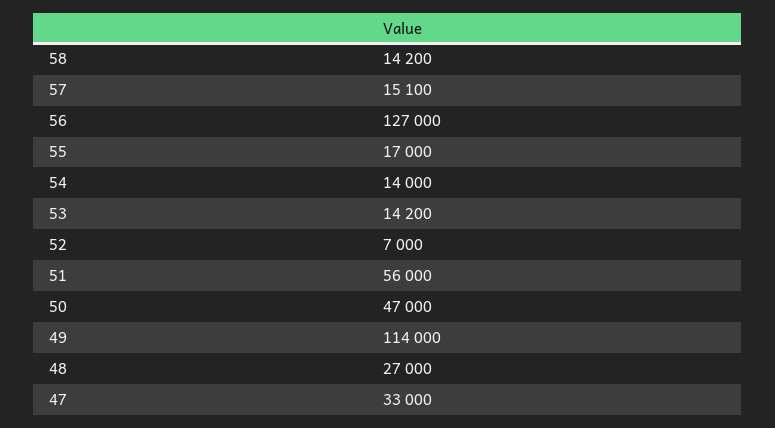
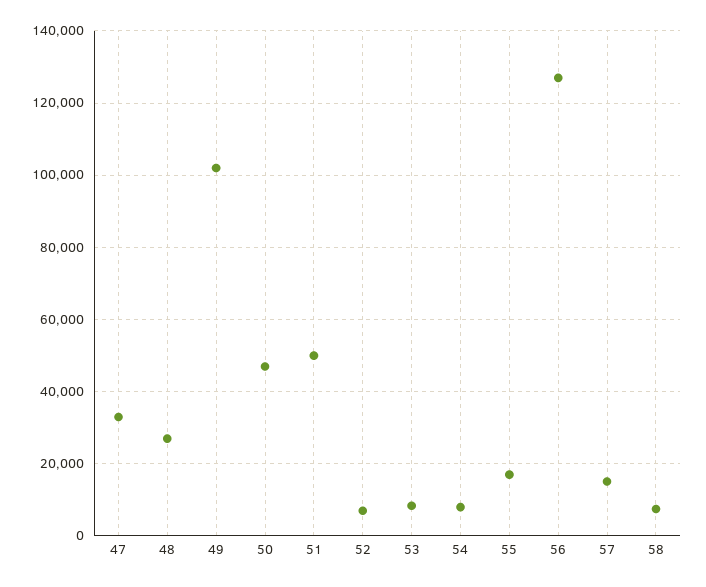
58: 14200 -> 8000
54: 14000 -> 8000
53: 14200 -> 8000
51: 56000 -> 50000
49: 114000 -> 102000

